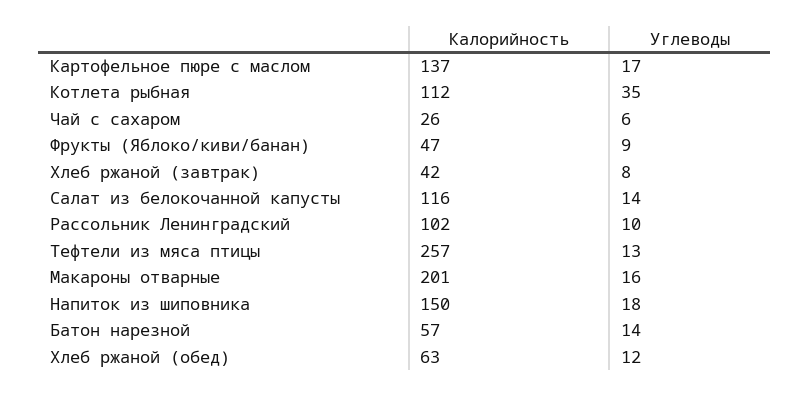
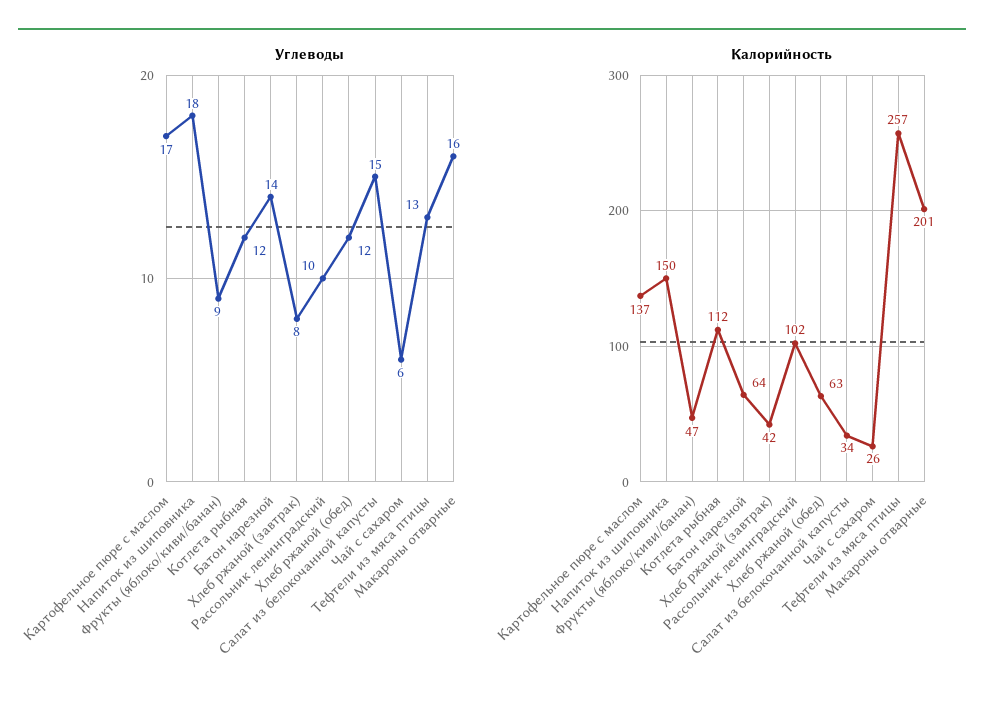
Углеводы, Котлета рыбная: 35 -> 12
Калорийность, Салат из белокочанной капусты: 116 -> 34
Углеводы, Салат из белокочанной капусты: 14 -> 15
Калорийность, Батон нарезной: 57 -> 64

